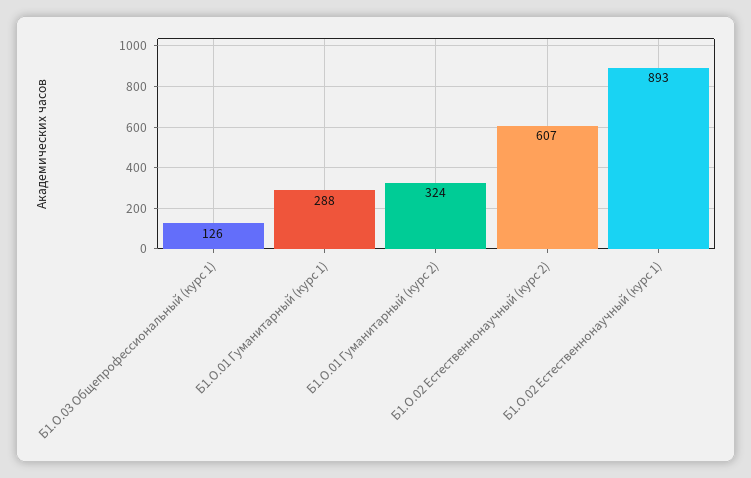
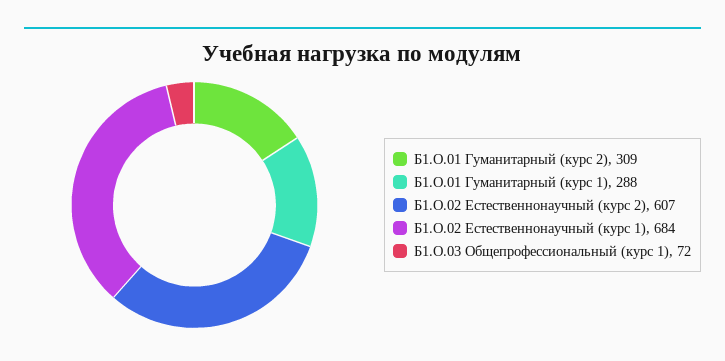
Б1.О.03 Общепрофессиональный (курс 1): 126 -> 72
Б1.О.01 Гуманитарный (курс 2): 324 -> 309
Б1.О.02 Естественнонаучный (курс 1): 893 -> 684

